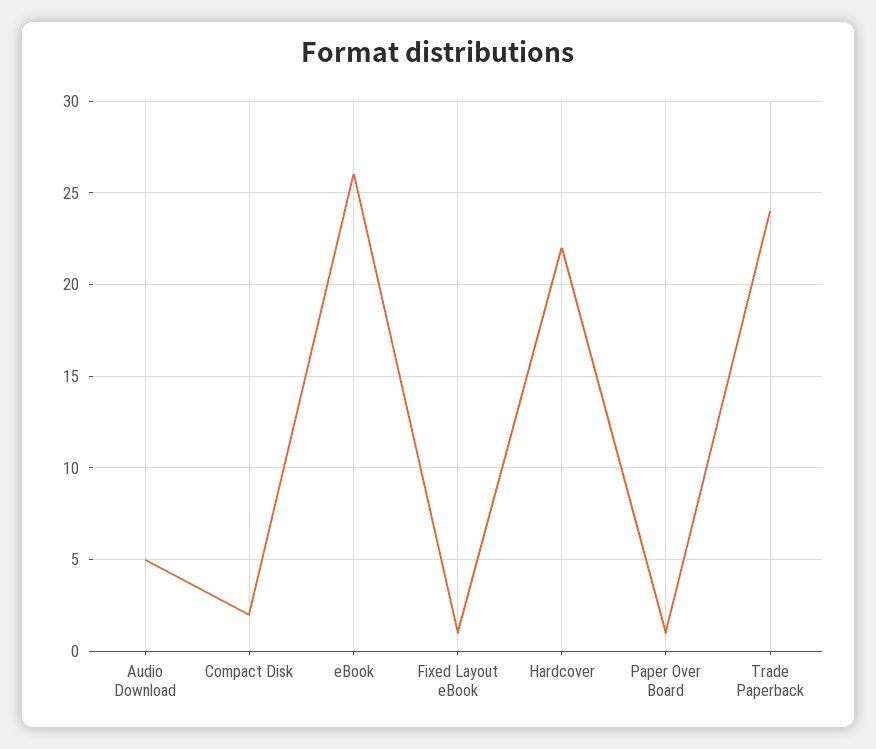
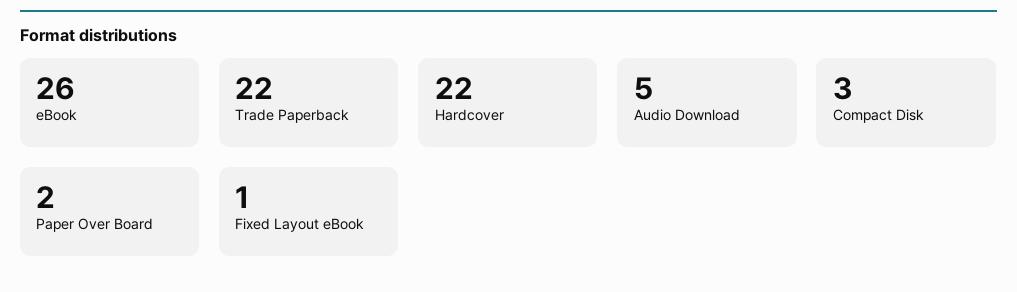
Compact Disk: 2 -> 3
Paper Over Board: 1 -> 2
Trade Paperback: 24 -> 22

